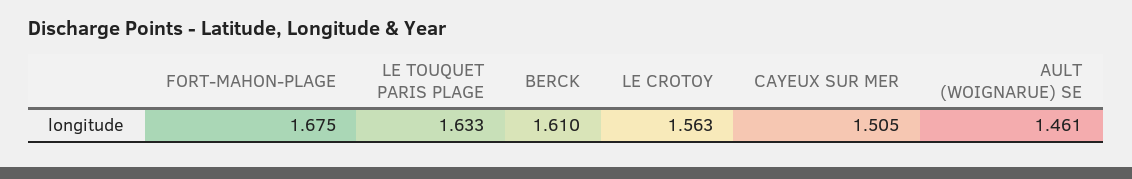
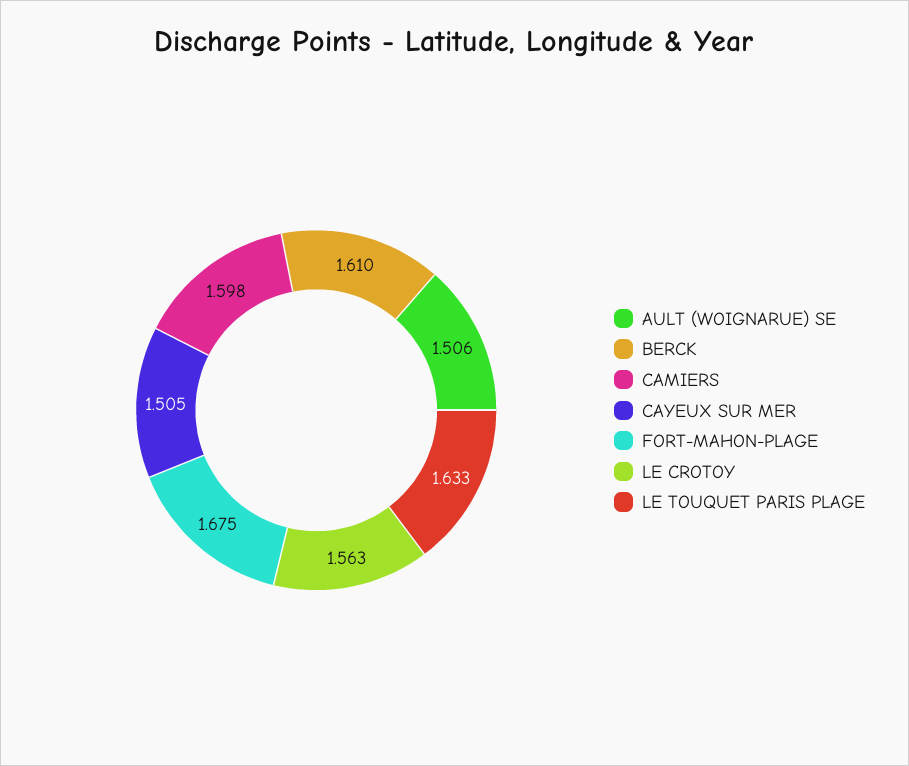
AULT (WOIGNARUE) SE: 1.461 -> 1.506
CAMIERS: none -> 1.598

